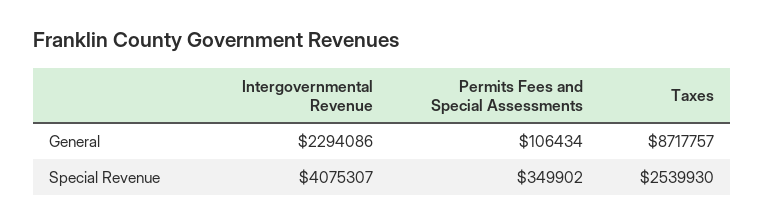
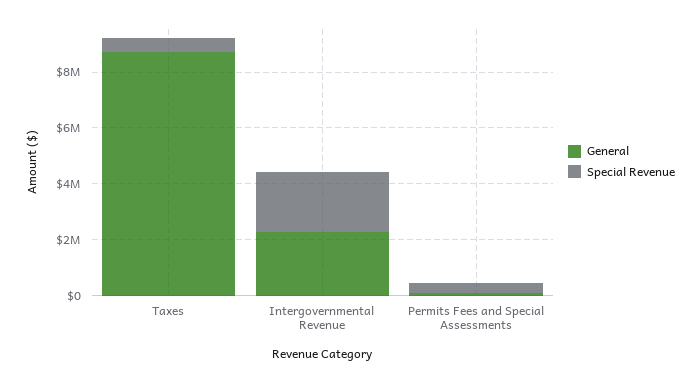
Special Revenue, Intergovernmental Revenue: 4075307 -> 2000000
Special Revenue, Taxes: 2539930 -> 500000

